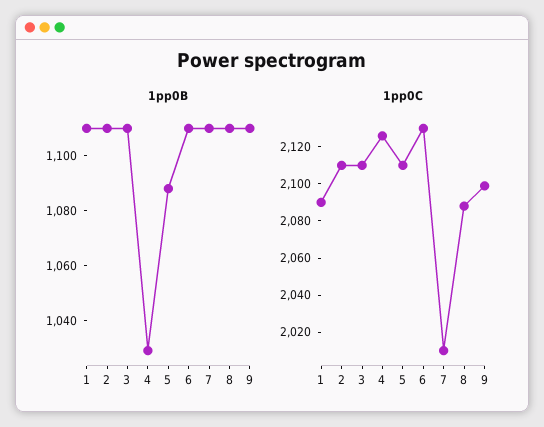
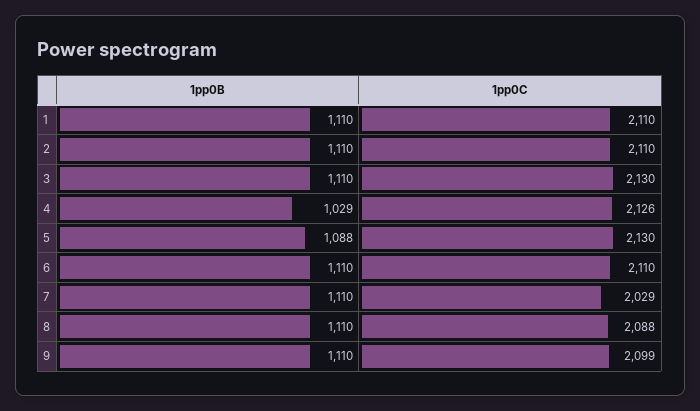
1pp0C, 1: 2090 -> 2110
1pp0C, 3: 2110 -> 2130
1pp0C, 5: 2110 -> 2130
1pp0C, 6: 2130 -> 2110
1pp0C, 7: 2010 -> 2029

